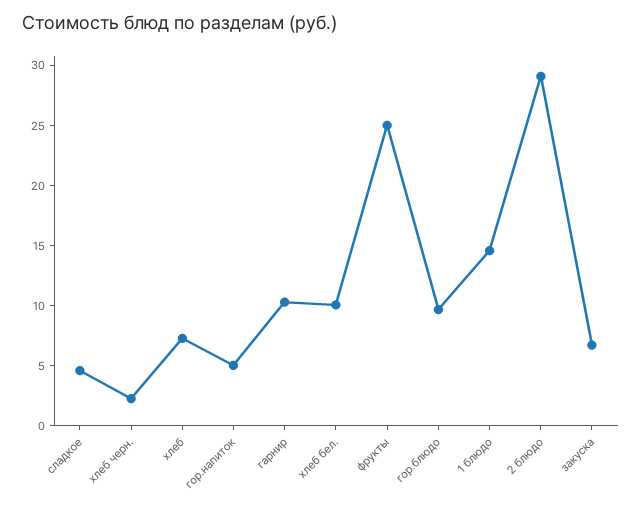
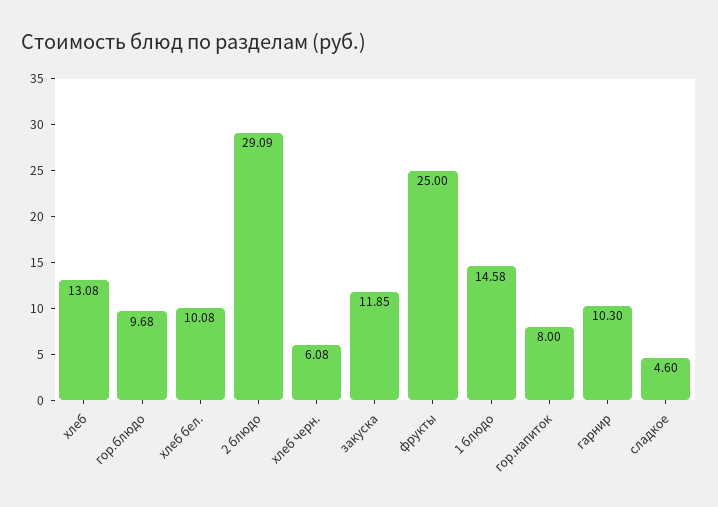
хлеб черн.: 2 -> 6.08
хлеб: 7 -> 13.08
гор.напиток: 5 -> 8
закуска: 7 -> 11.85

